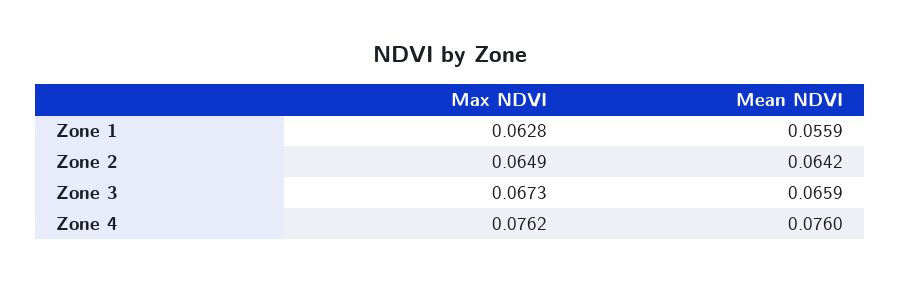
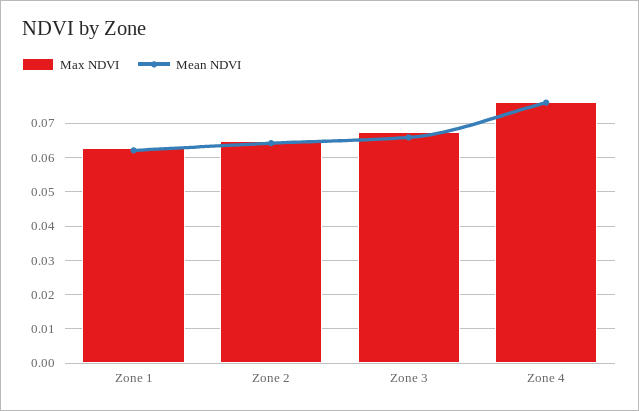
Mean NDVI, Zone 1: 0.0559 -> 0.062

